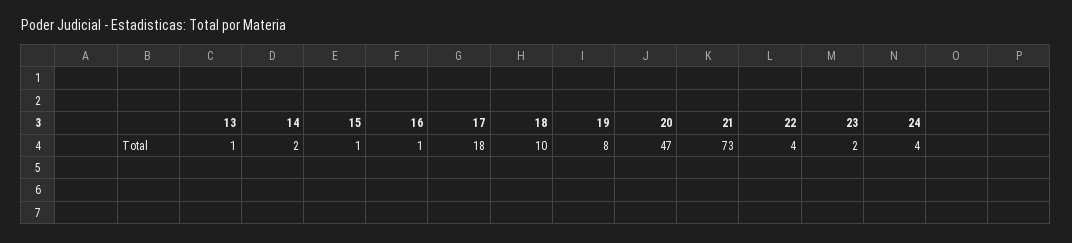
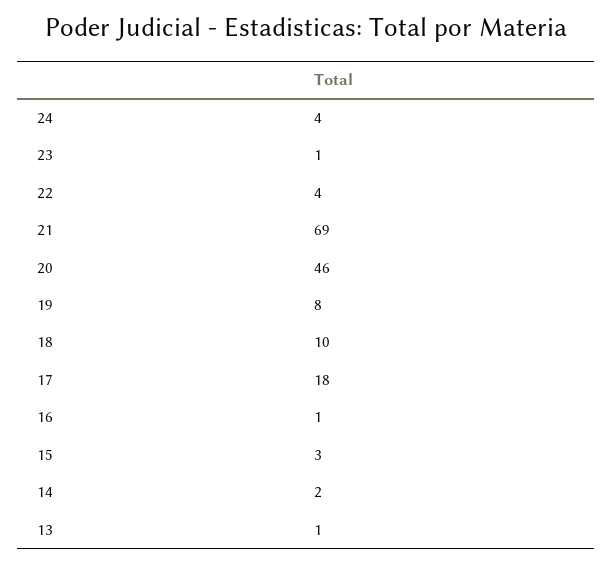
15: 1 -> 3
20: 47 -> 46
21: 73 -> 69
23: 2 -> 1

